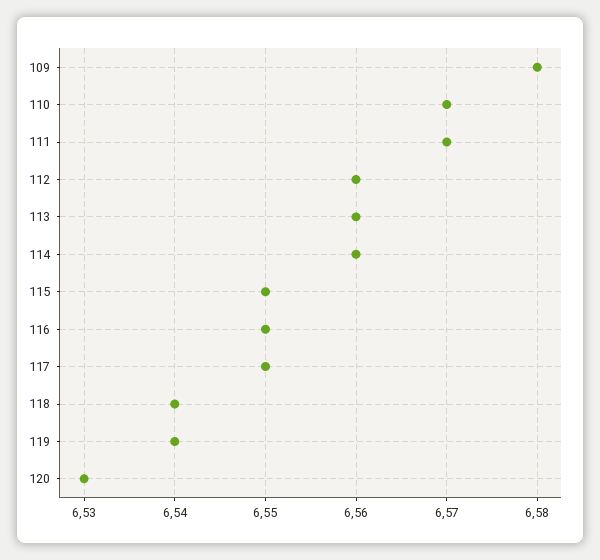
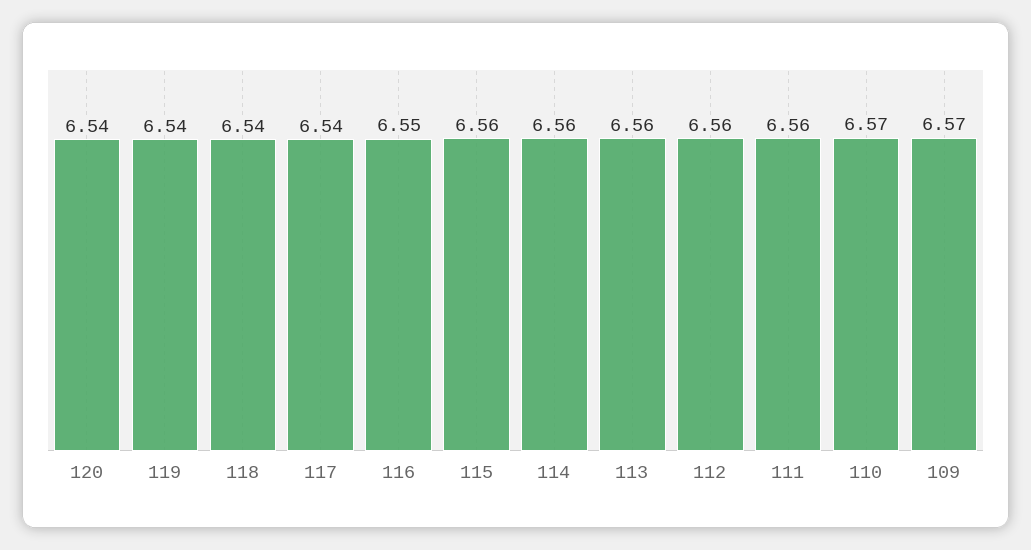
109: 6.58 -> 6.57
111: 6.57 -> 6.56
115: 6.55 -> 6.56
117: 6.55 -> 6.54
120: 6.53 -> 6.54

